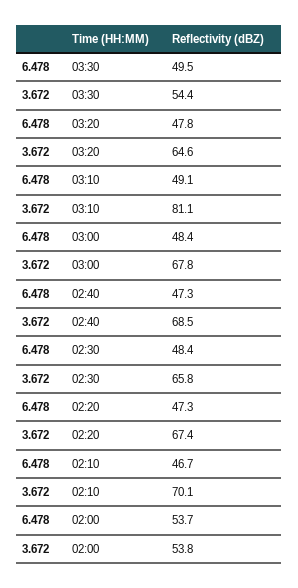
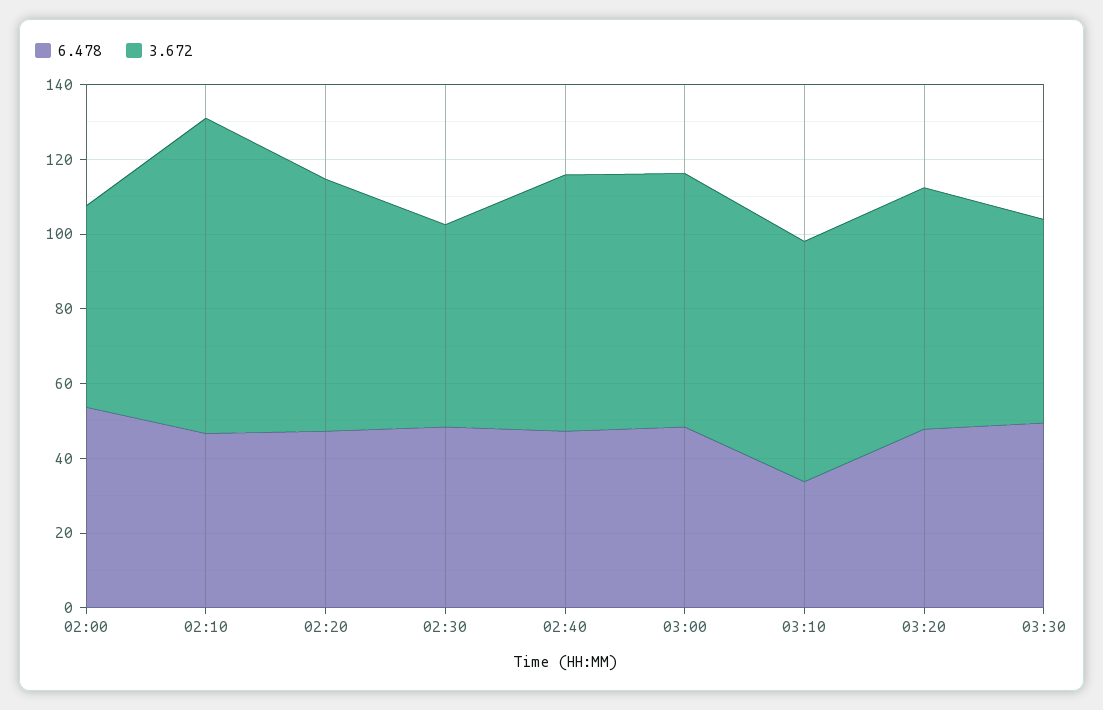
6.478, 03:10: 49.1 -> 35
3.672, 03:10: 81.1 -> 65
3.672, 02:30: 65.8 -> 55
3.672, 02:10: 70.1 -> 85

